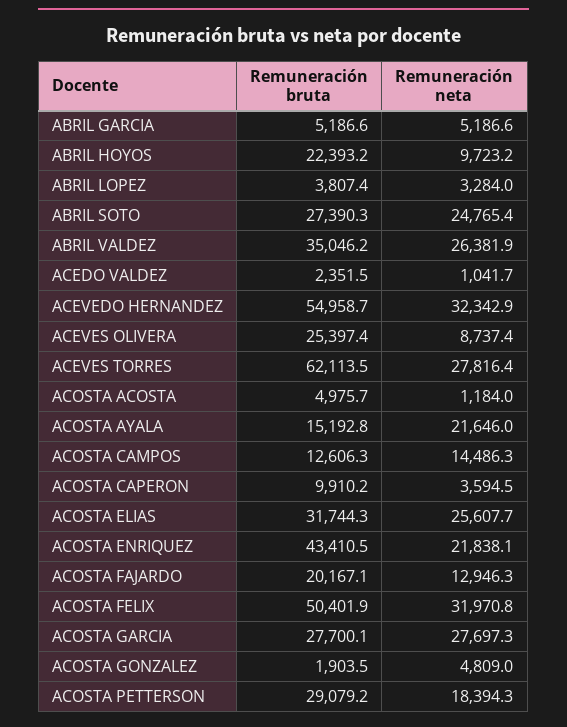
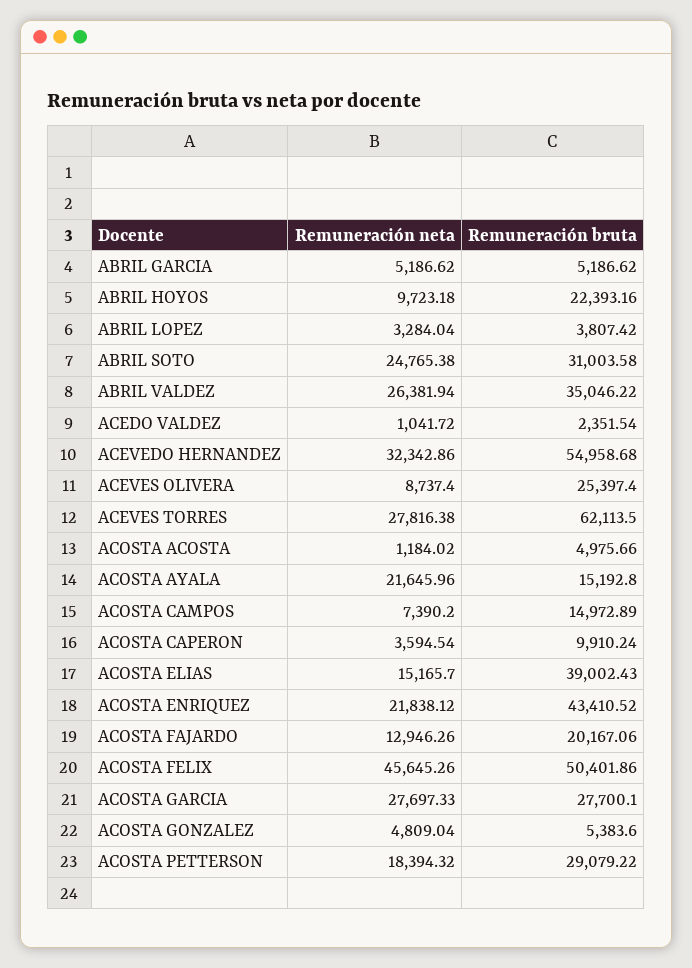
Remuneración bruta, ABRIL SOTO: 27390.3 -> 31003.58
Remuneración bruta, ACOSTA CAMPOS: 12606.3 -> 14972.89
Remuneración neta, ACOSTA CAMPOS: 14486.3 -> 7390.2
Remuneración bruta, ACOSTA ELIAS: 31744.3 -> 39002.43
Remuneración neta, ACOSTA ELIAS: 25607.7 -> 15165.7
Remuneración neta, ACOSTA FELIX: 31970.8 -> 45645.26
Remuneración bruta, ACOSTA GONZALEZ: 1903.5 -> 5383.6

